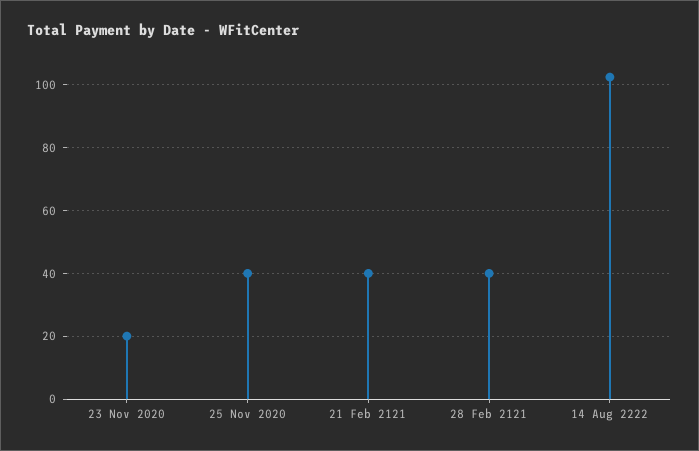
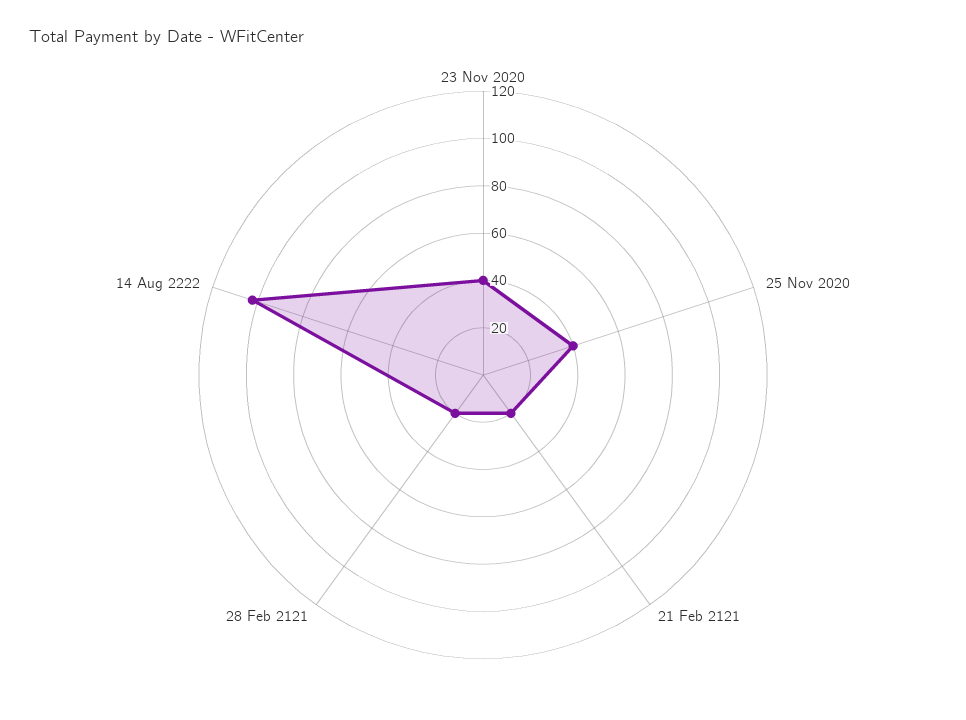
23 Nov 2020: 20 -> 40
21 Feb 2121: 40 -> 20
28 Feb 2121: 40 -> 20

